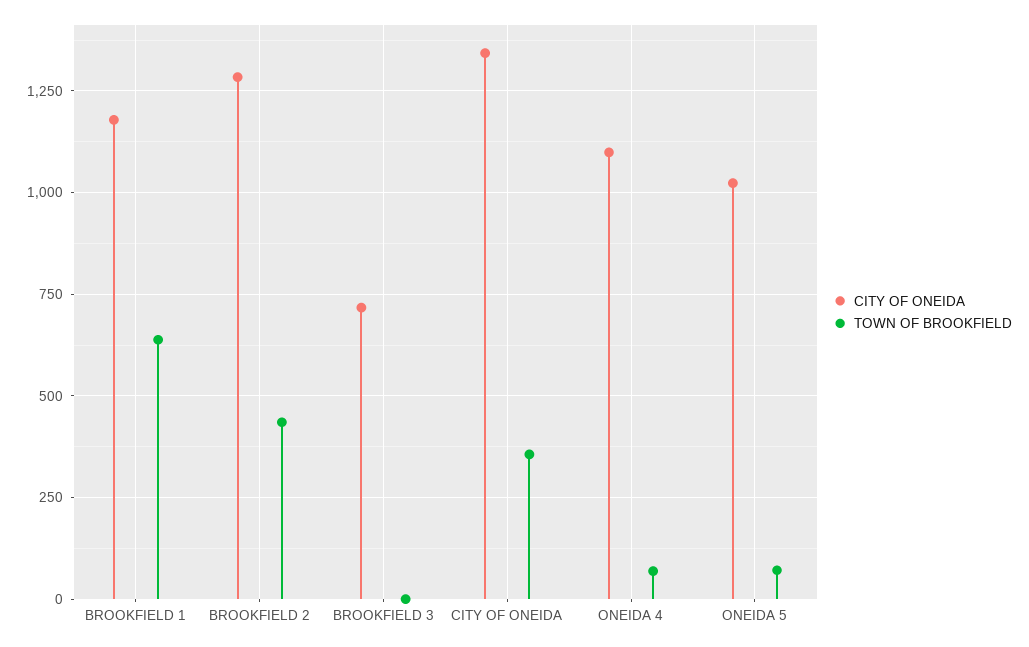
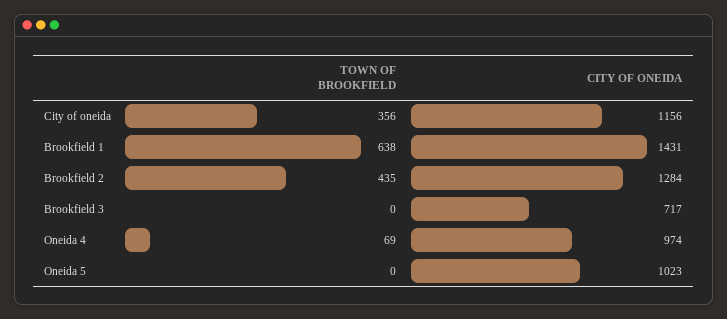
CITY OF ONEIDA, BROOKFIELD 1: 1175 -> 1431
CITY OF ONEIDA, CITY OF ONEIDA: 1350 -> 1156
CITY OF ONEIDA, ONEIDA 4: 1100 -> 974
TOWN OF BROOKFIELD, ONEIDA 5: 75 -> 0

